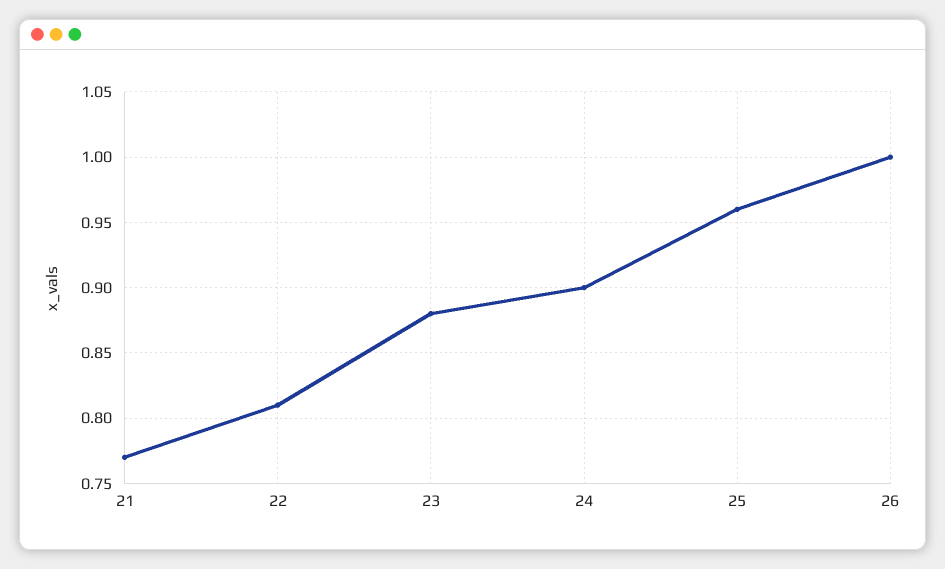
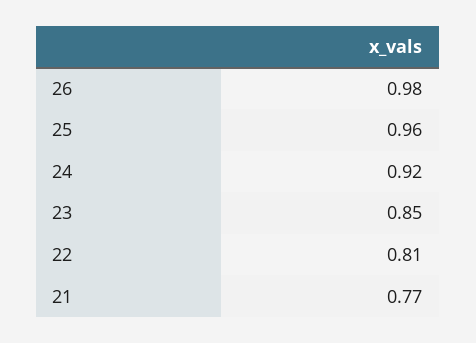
23: 0.88 -> 0.85
24: 0.9 -> 0.92
26: 1 -> 0.98

